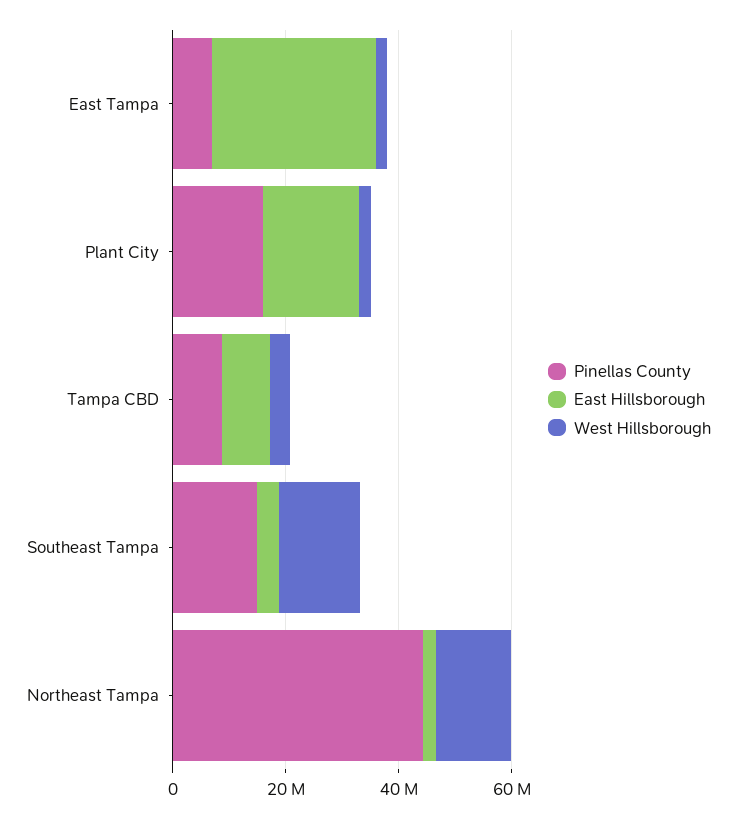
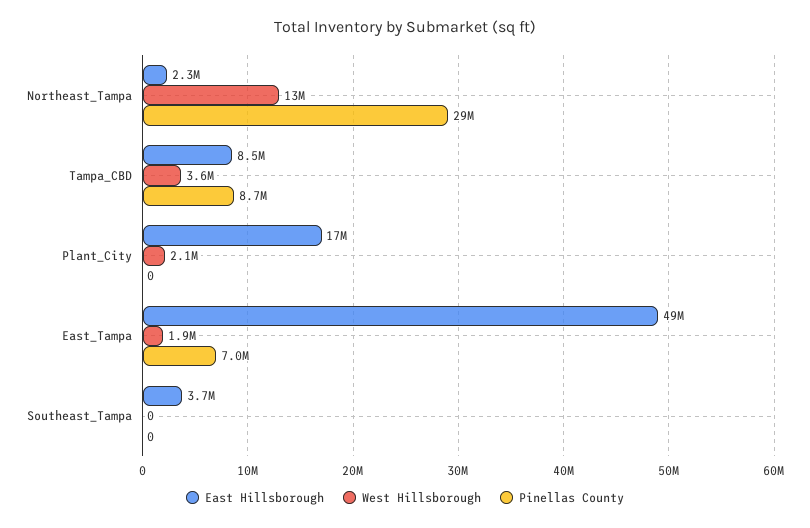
East Hillsborough, East Tampa: 30000000 -> 49000000
Pinellas County, Plant City: 15000000 -> 0
Pinellas County, Southeast Tampa: 15000000 -> 0
West Hillsborough, Southeast Tampa: 15000000 -> 0
Pinellas County, Northeast Tampa: 45000000 -> 29000000

